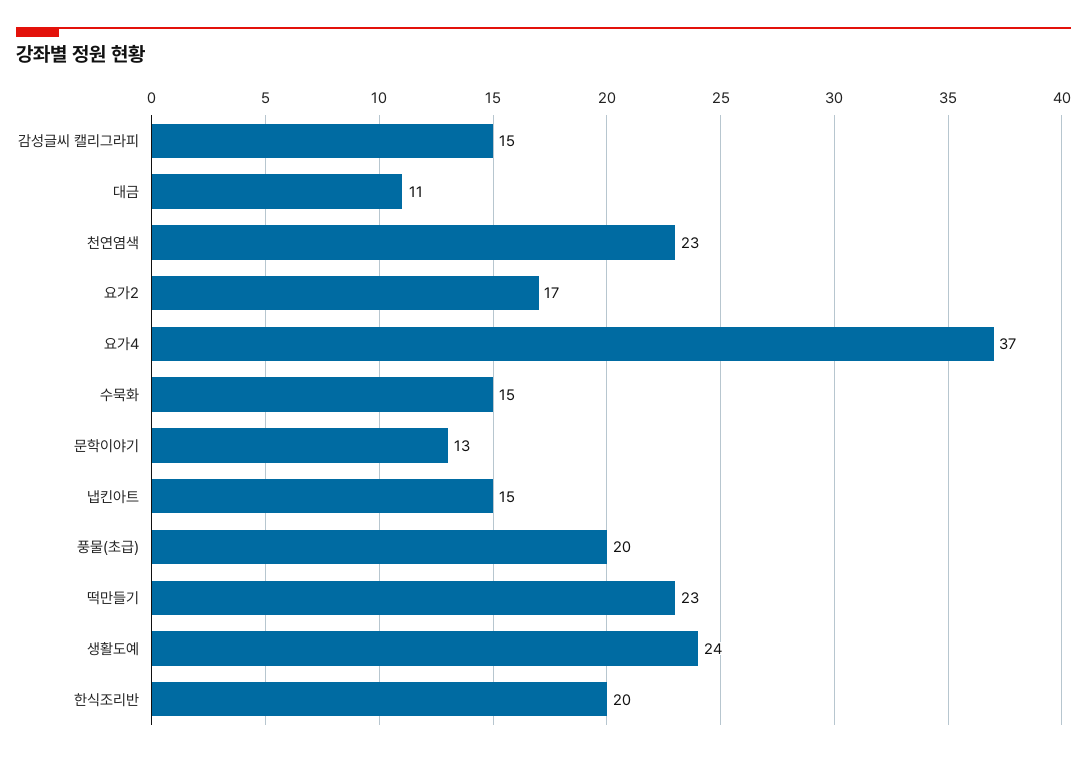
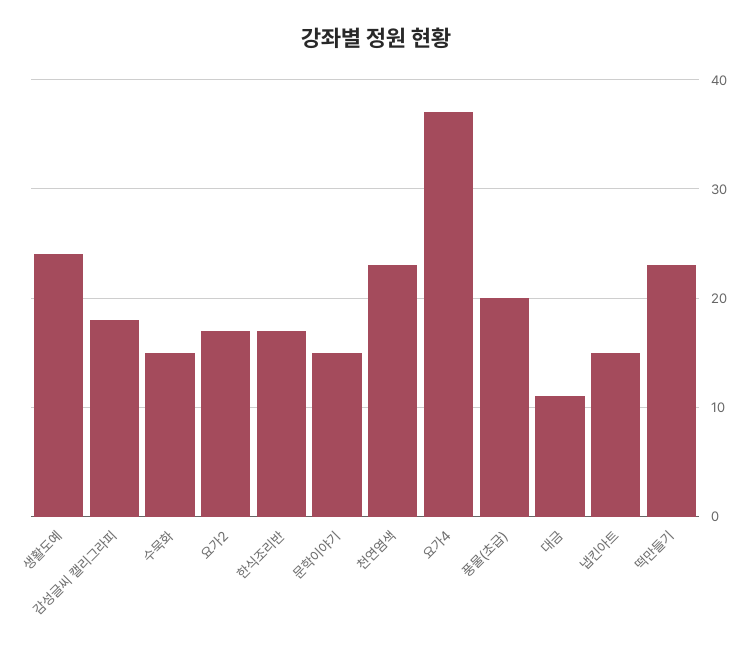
감성글씨 캘리그라피: 15 -> 18
문학이야기: 13 -> 15
한식조리반: 20 -> 17

